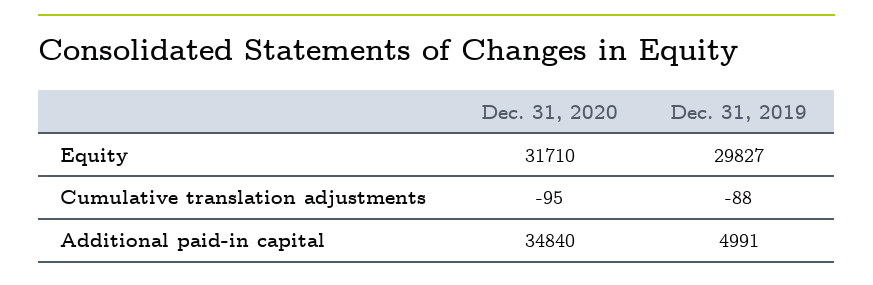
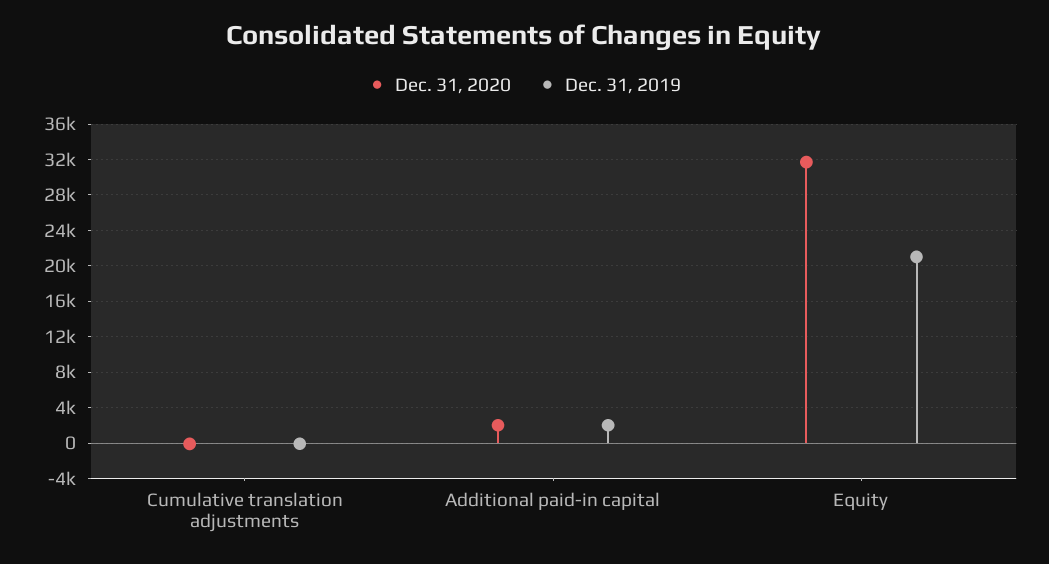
Dec. 31, 2019, Equity: 29827 -> 21000
Dec. 31, 2020, Additional paid-in capital: 34840 -> 2000
Dec. 31, 2019, Additional paid-in capital: 4991 -> 2000

